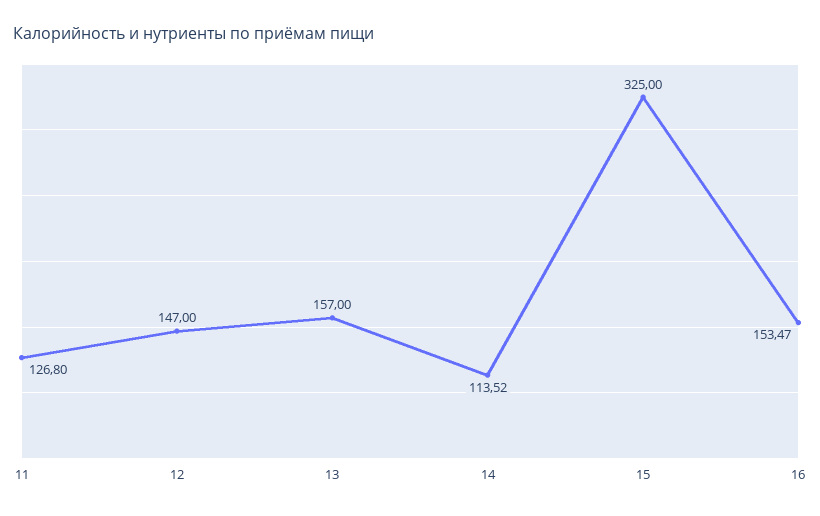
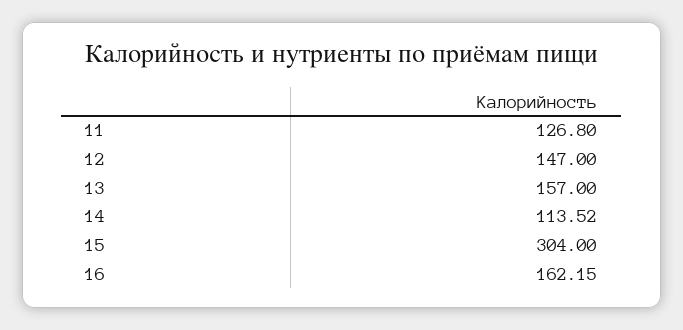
15: 325 -> 304
16: 153.47 -> 162.15

